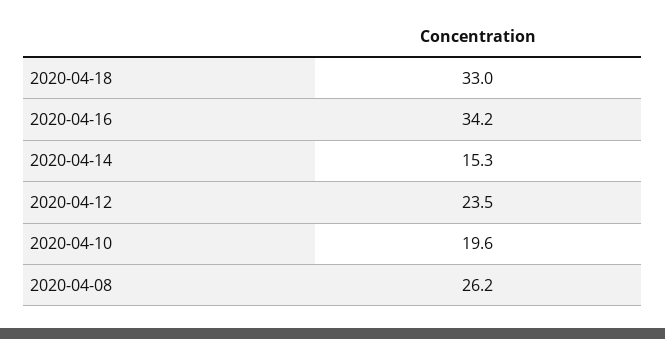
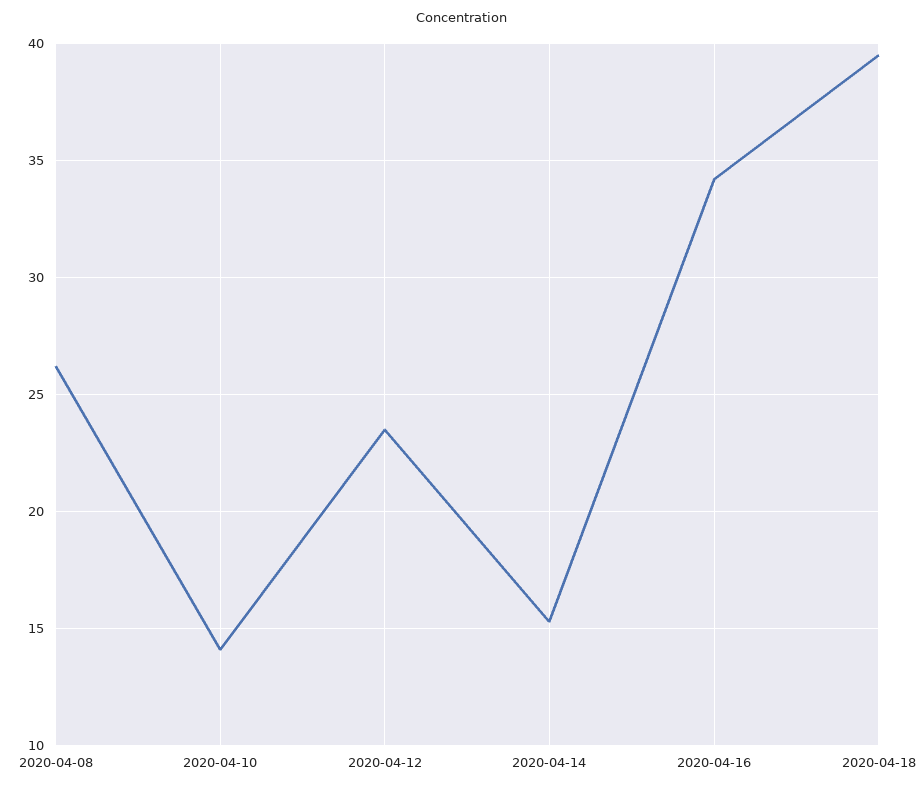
2020-04-18: 33 -> 39.5
2020-04-10: 19.6 -> 14

